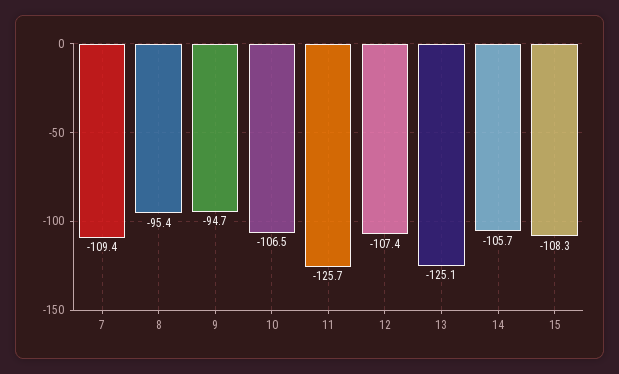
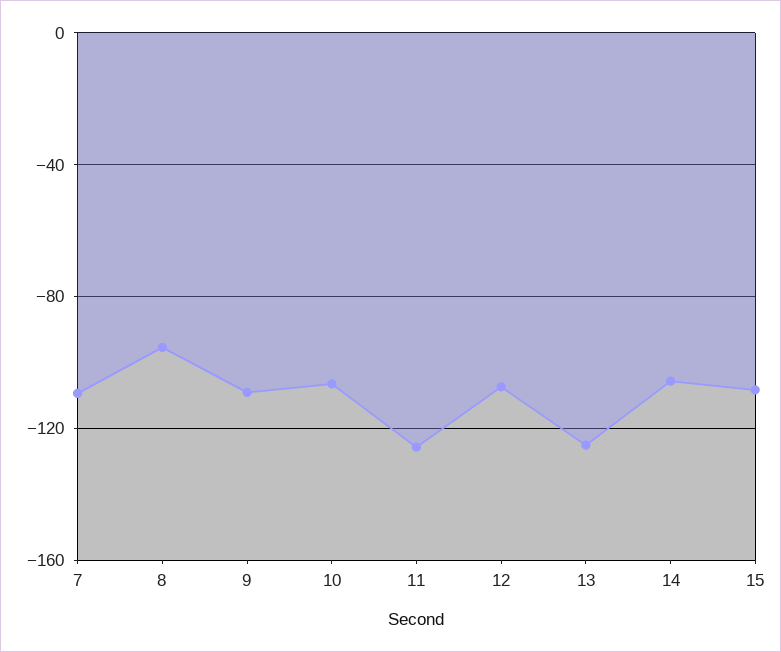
9: -94.7 -> -110

